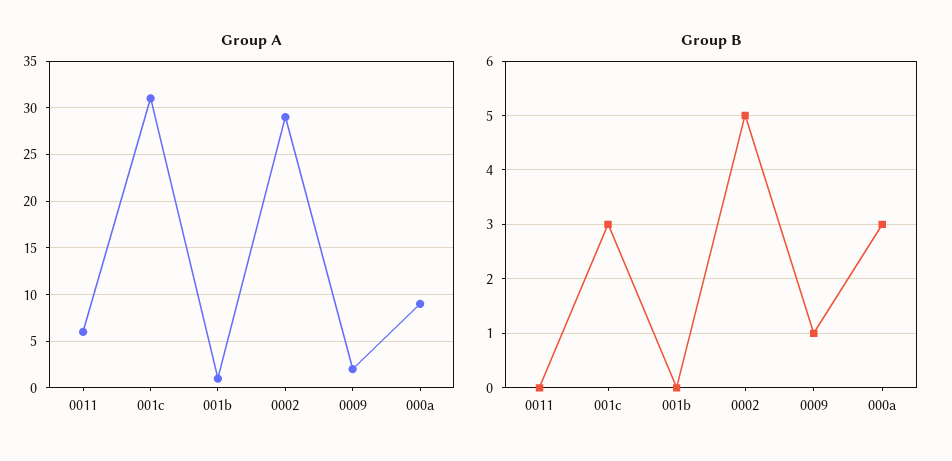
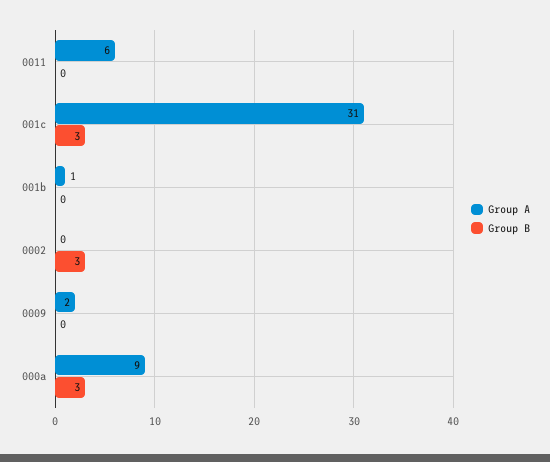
Group A, 0002: 29 -> 0
Group B, 0002: 5 -> 3
Group B, 0009: 1 -> 0

